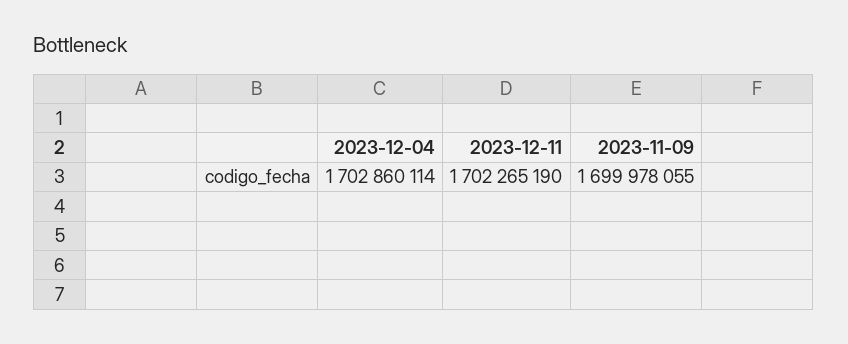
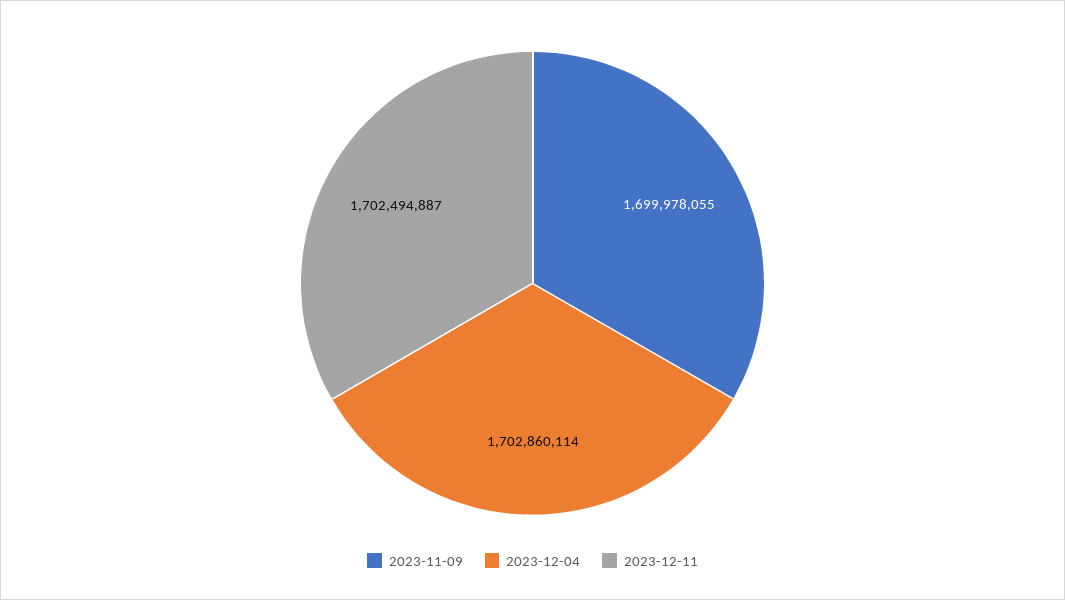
2023-12-11: 1702265190 -> 1702494887

